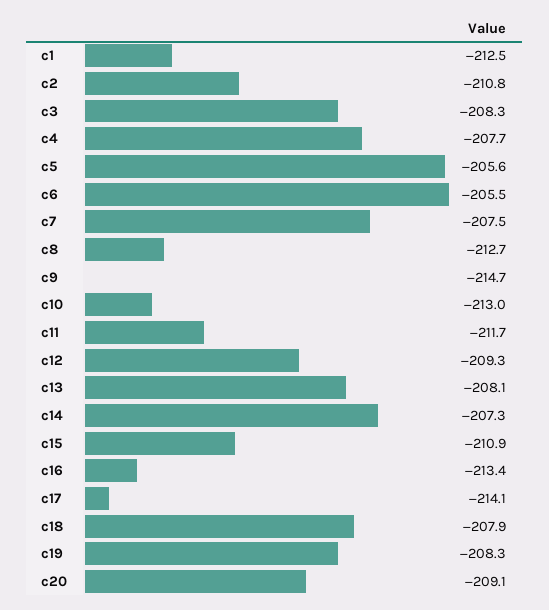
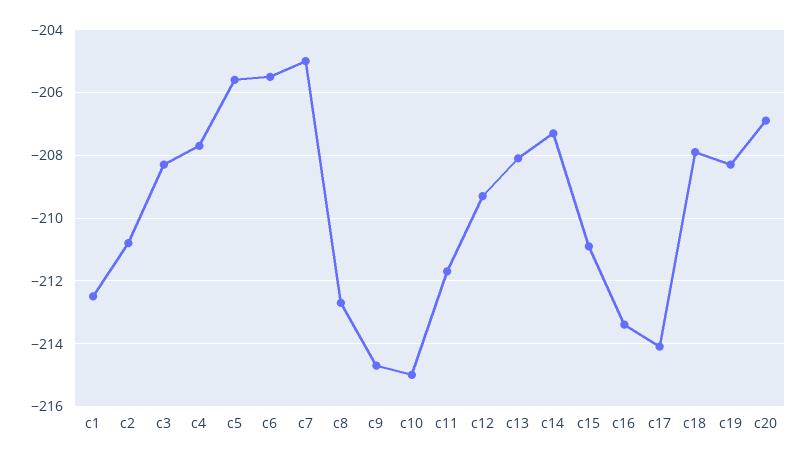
c7: -207.5 -> -205
c10: -213 -> -215
c20: -209.1 -> -207

